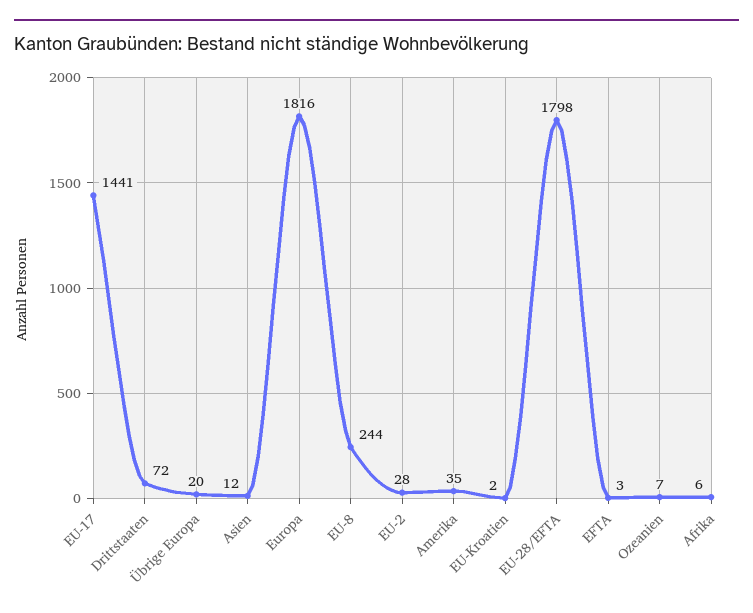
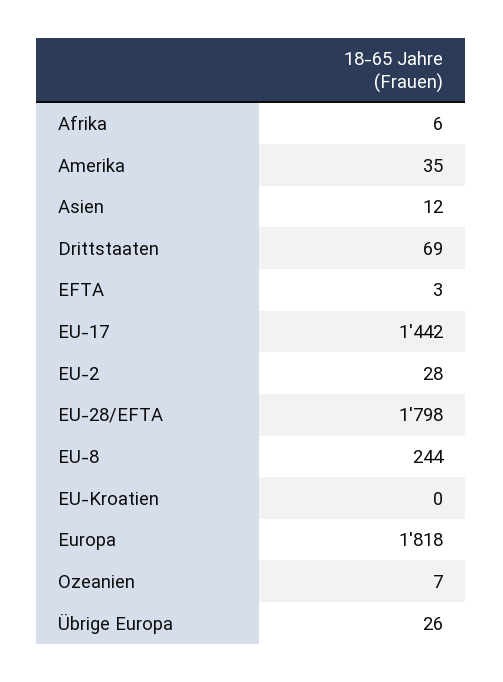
EU-17: 1441 -> 1442
Drittstaaten: 72 -> 69
Übrige Europa: 20 -> 26
Europa: 1816 -> 1818
EU-Kroatien: 2 -> 0

